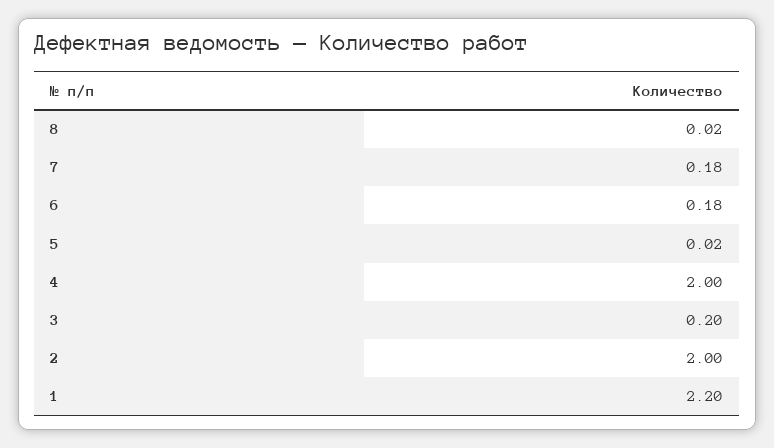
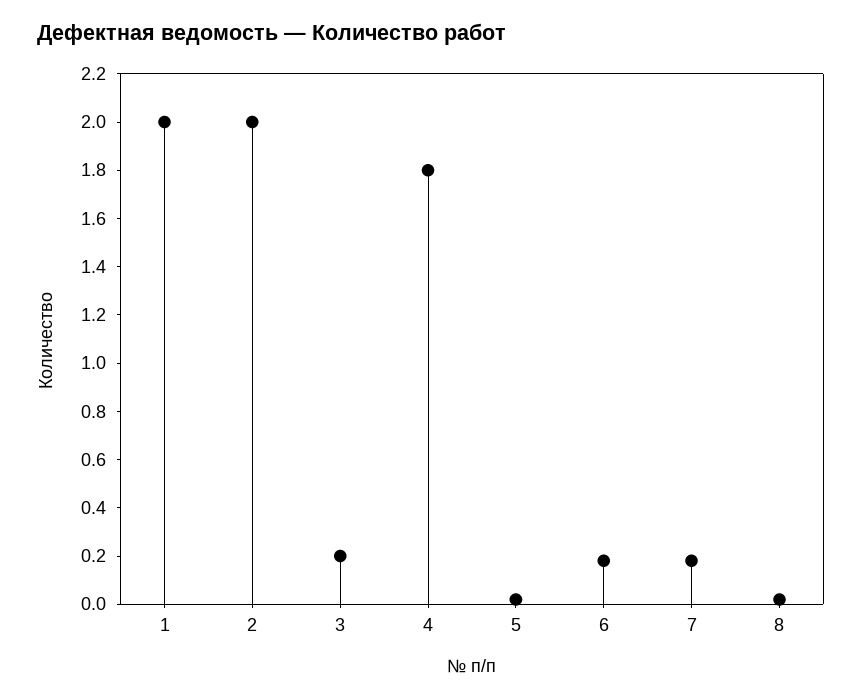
4: 2 -> 1.8
1: 2.2 -> 2

